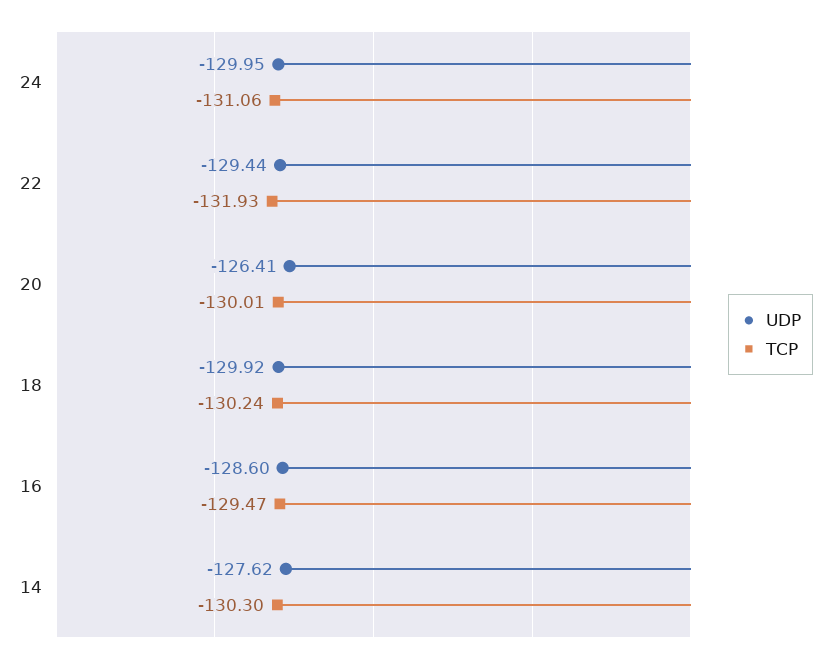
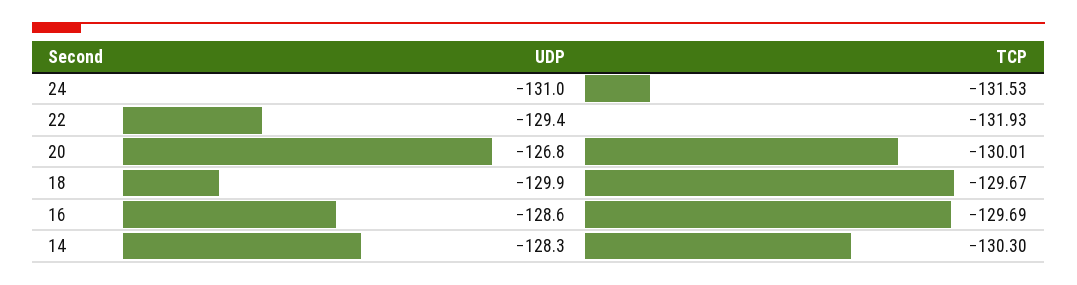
UDP, 24: -129.95 -> -131
TCP, 24: -131.06 -> -131.53
UDP, 20: -126.41 -> -126.8
TCP, 18: -130.24 -> -129.67
TCP, 16: -129.47 -> -129.69
UDP, 14: -127.62 -> -128.3

